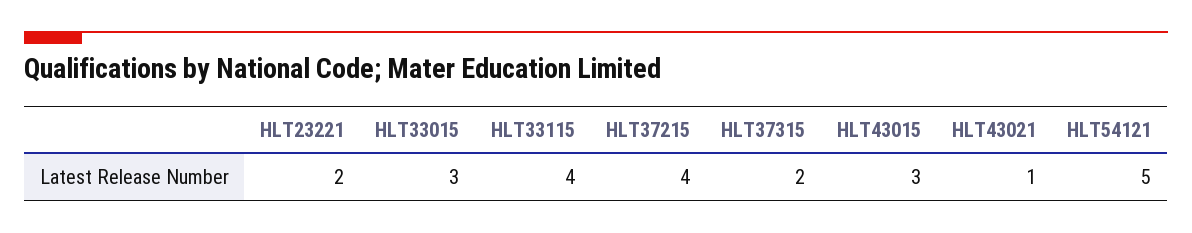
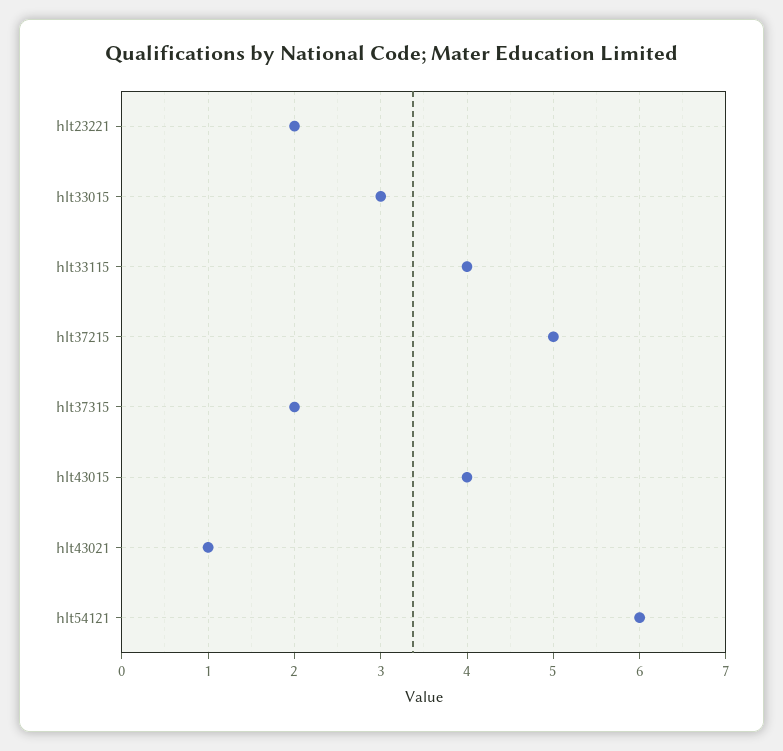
HLT37215: 4 -> 5
HLT43015: 3 -> 4
HLT54121: 5 -> 6

